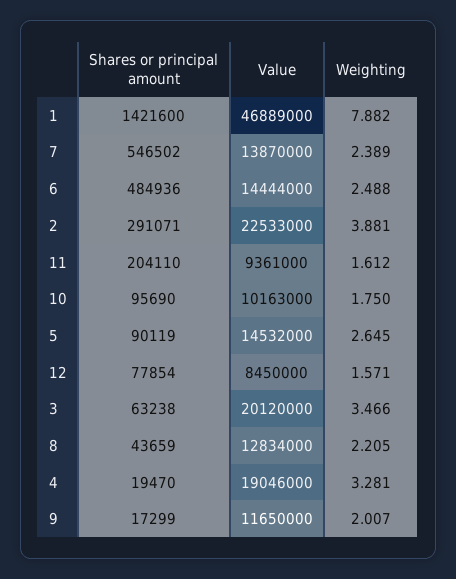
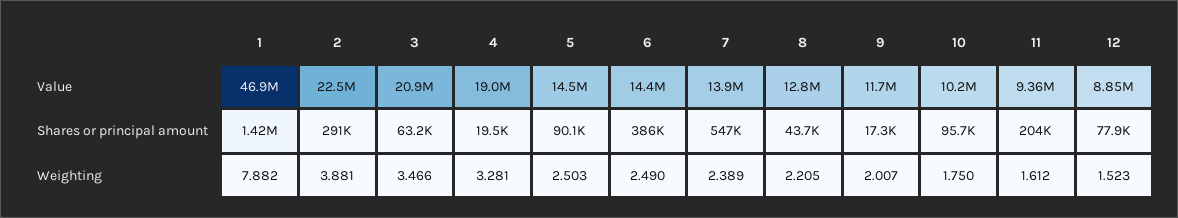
Shares or principal amount, 6: 484936 -> 386000
Weighting, 6: 2.488 -> 2.49
Weighting, 5: 2.645 -> 2.503
Value, 12: 8450000 -> 8850000
Weighting, 12: 1.571 -> 1.523
Value, 3: 20120000 -> 20900000

